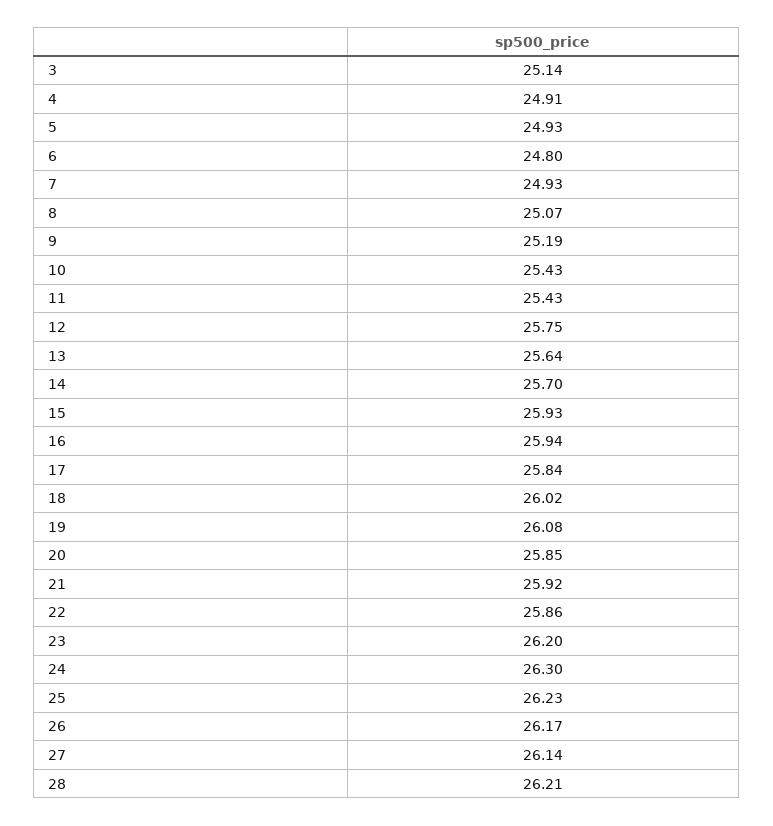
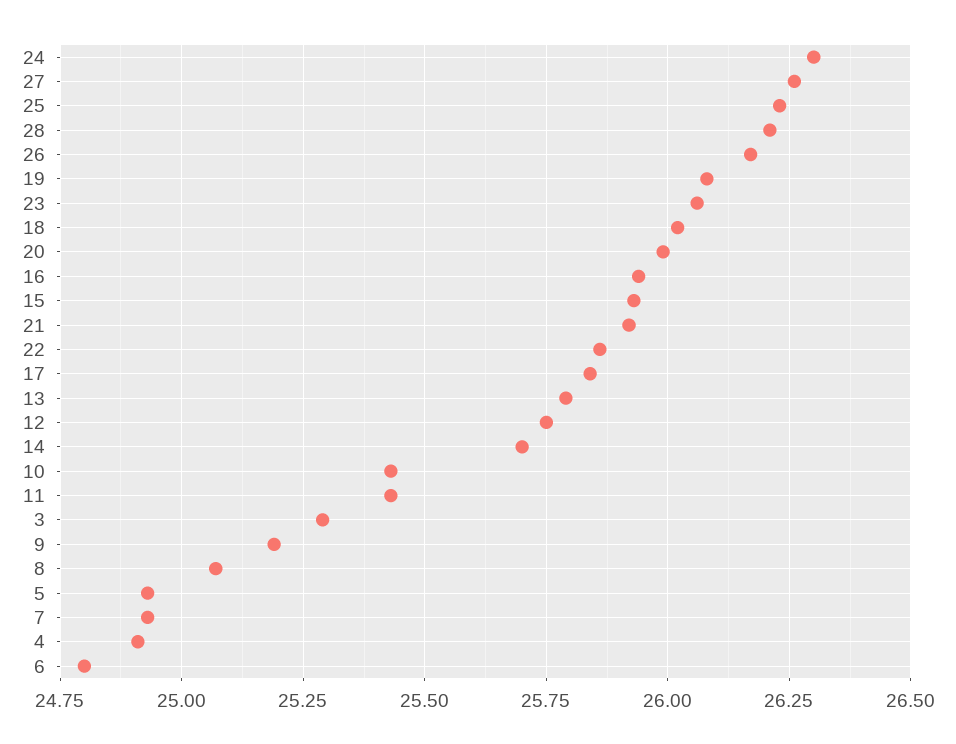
3: 25.14 -> 25.3
13: 25.64 -> 25.8
20: 25.85 -> 26
23: 26.2 -> 26.05
27: 26.14 -> 26.25

